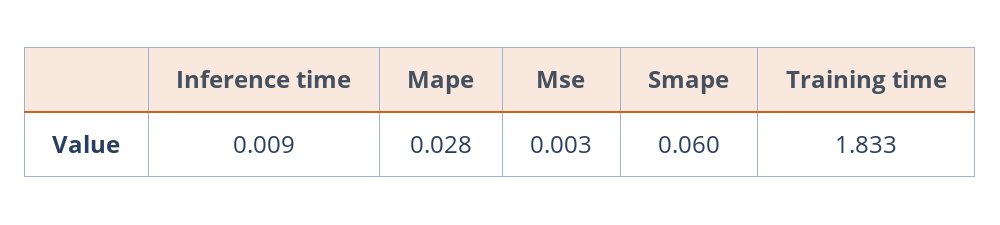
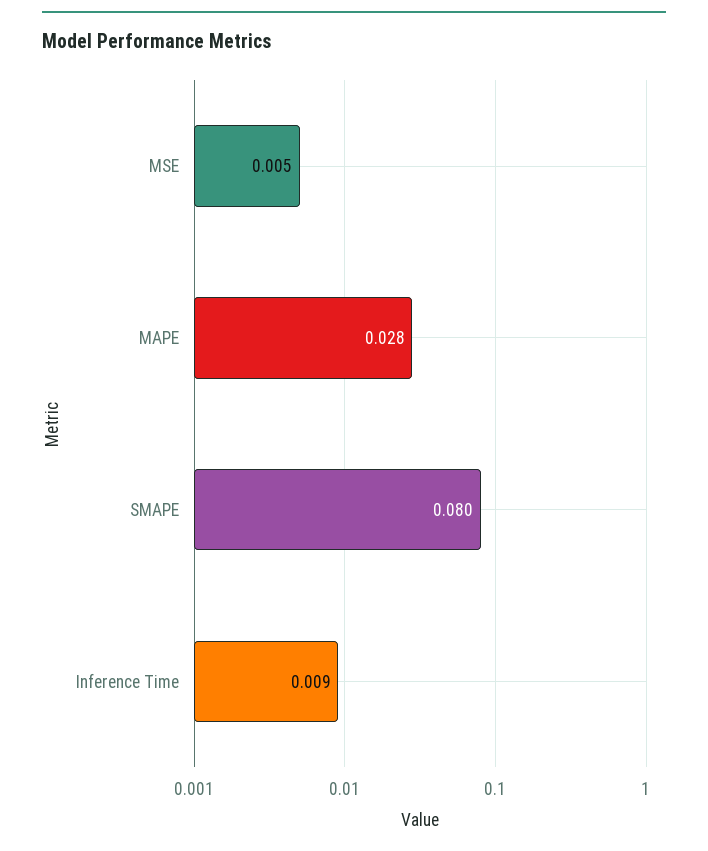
Mse: 0.003 -> 0.005
Smape: 0.06 -> 0.08
Training time: 1.833 -> none

